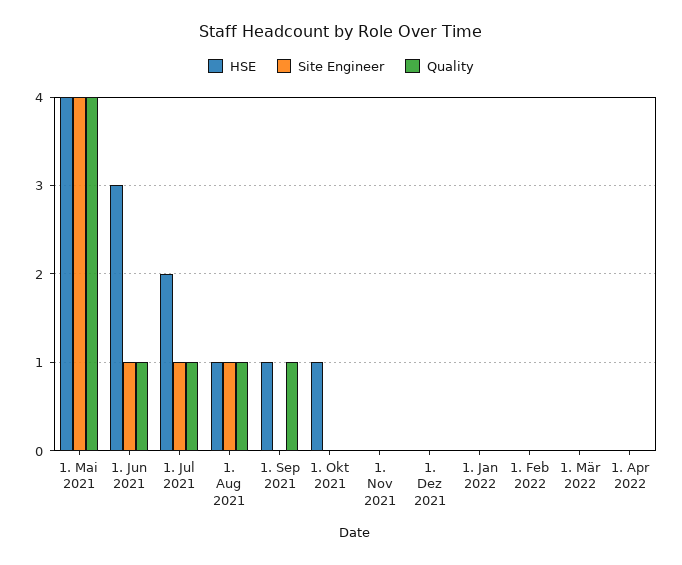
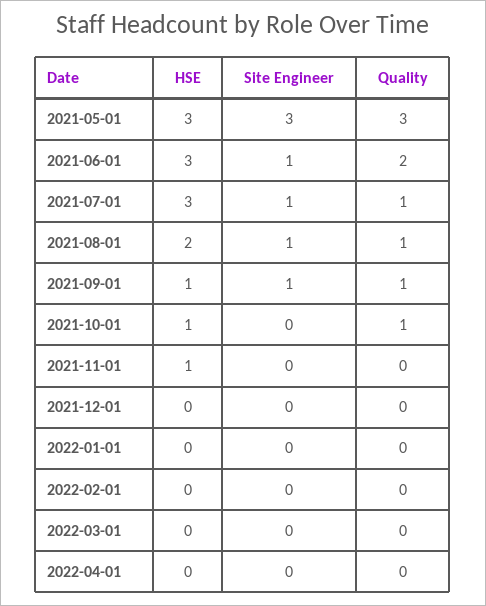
HSE, 1. Mai 2021: 4 -> 3
Site Engineer, 1. Mai 2021: 4 -> 3
Quality, 1. Mai 2021: 4 -> 3
Quality, 1. Jun 2021: 1 -> 2
HSE, 1. Jul 2021: 2 -> 3
HSE, 1. Aug 2021: 1 -> 2
Site Engineer, 1. Sep 2021: 0 -> 1
Quality, 1. Okt 2021: 0 -> 1
HSE, 1. Nov 2021: 0 -> 1

